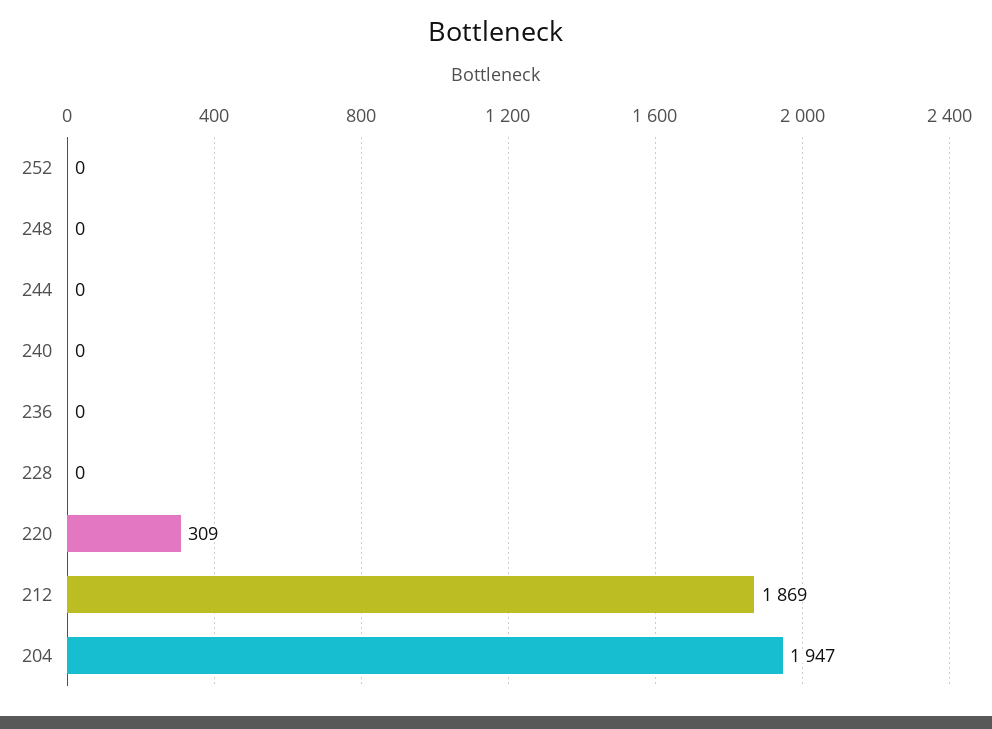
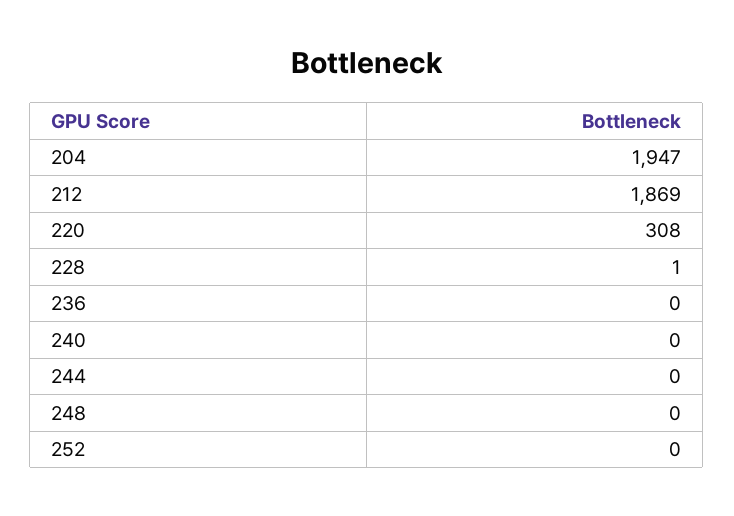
228: 0 -> 1
220: 309 -> 308

